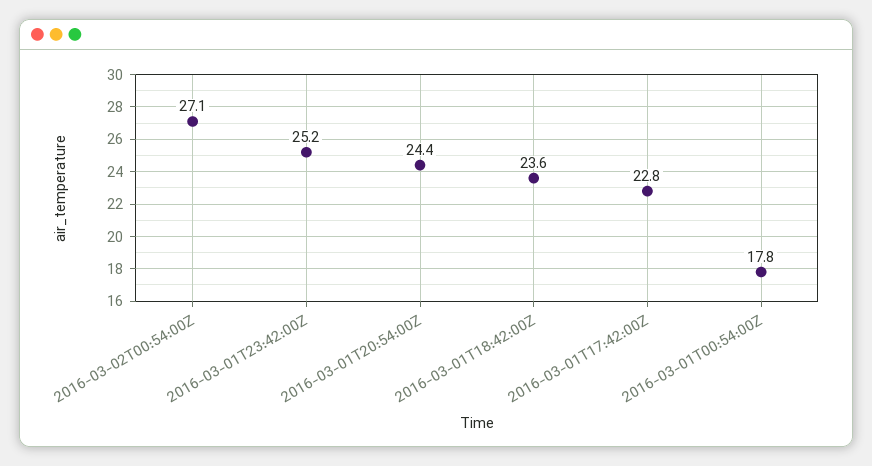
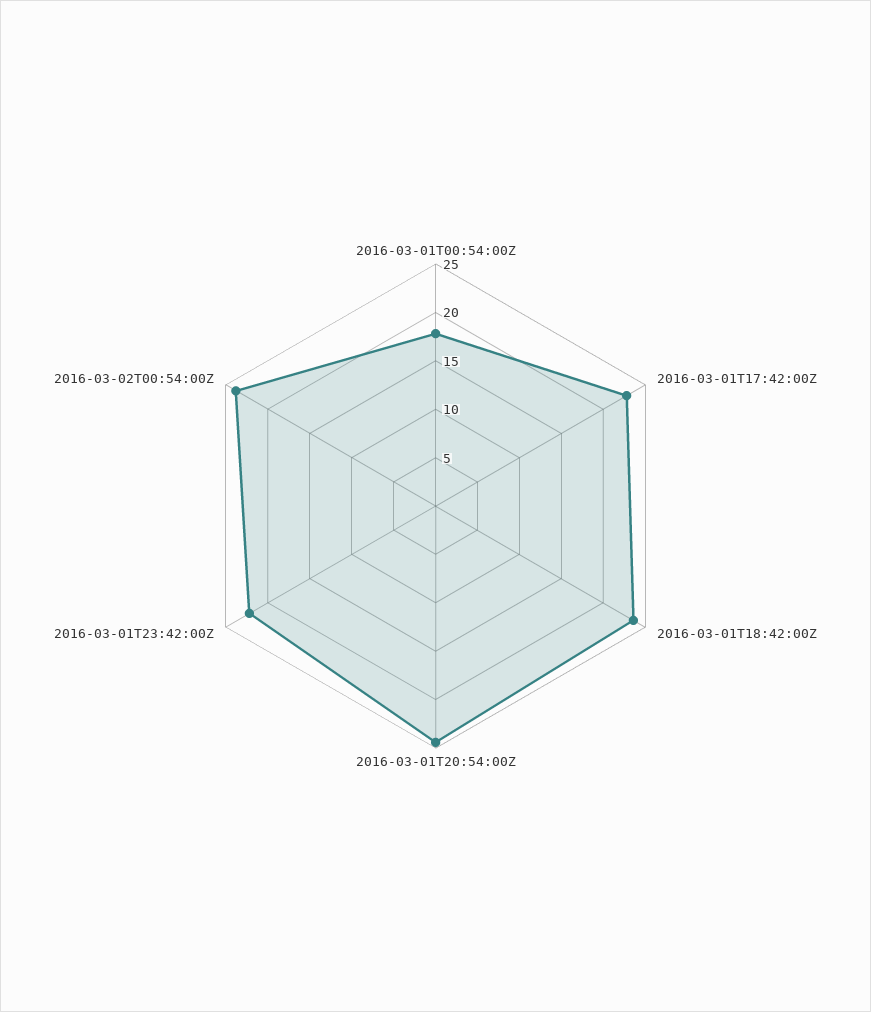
2016-03-02T00:54:00Z: 27.1 -> 24
2016-03-01T23:42:00Z: 25.2 -> 22

